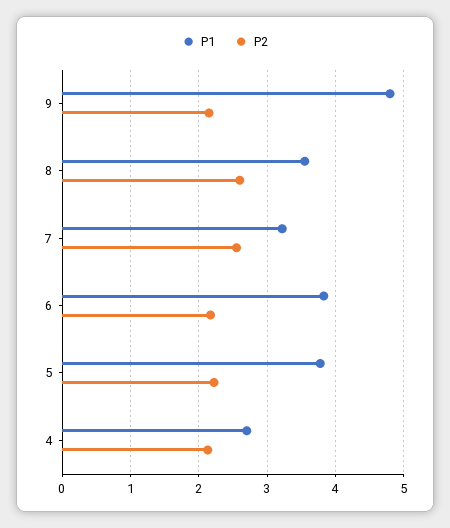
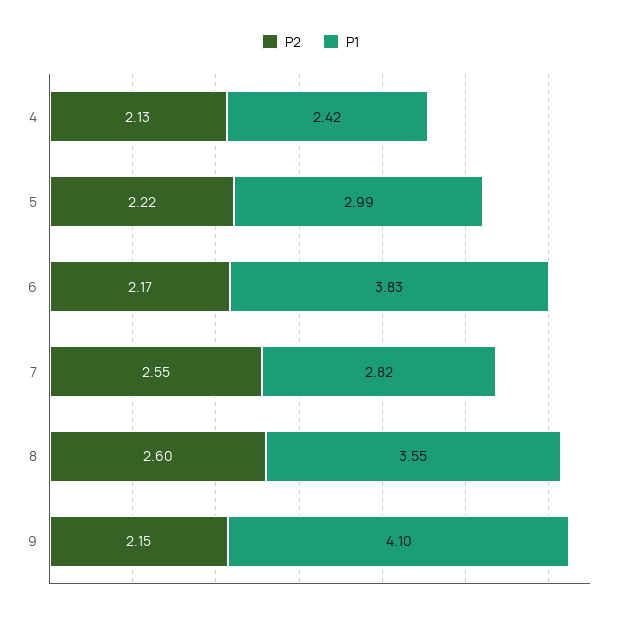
P1, 9: 4.8 -> 4.1
P1, 7: 3.2 -> 2.82
P1, 5: 3.8 -> 2.99
P1, 4: 2.7 -> 2.42

